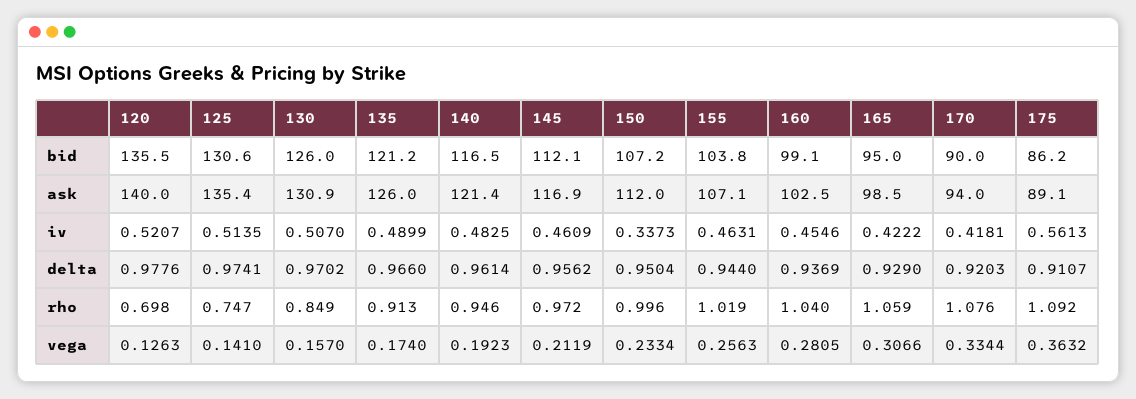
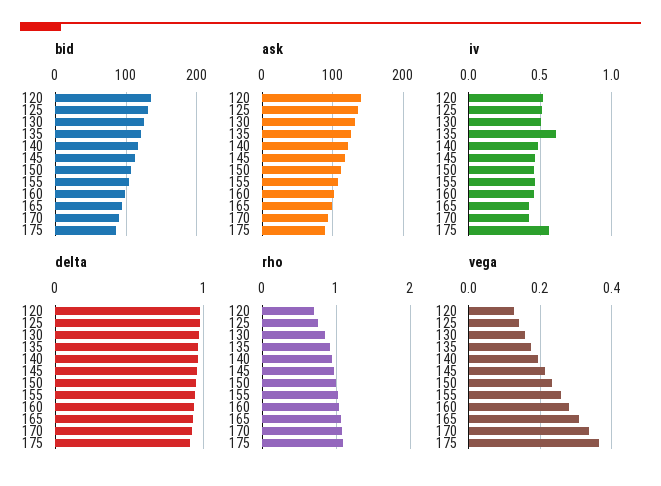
iv, 135: 0.4899 -> 0.6
iv, 150: 0.3373 -> 0.45

